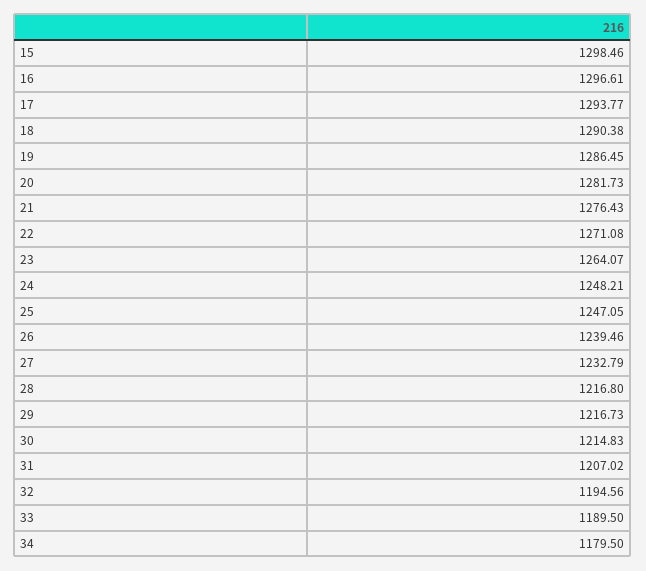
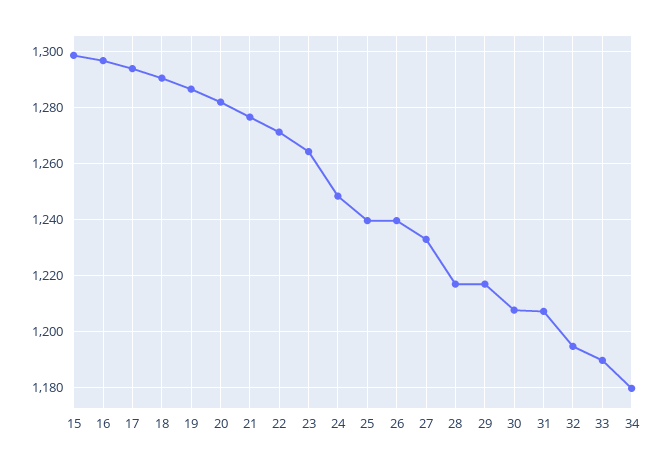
25: 1247.05 -> 1240
30: 1214.83 -> 1207.5

